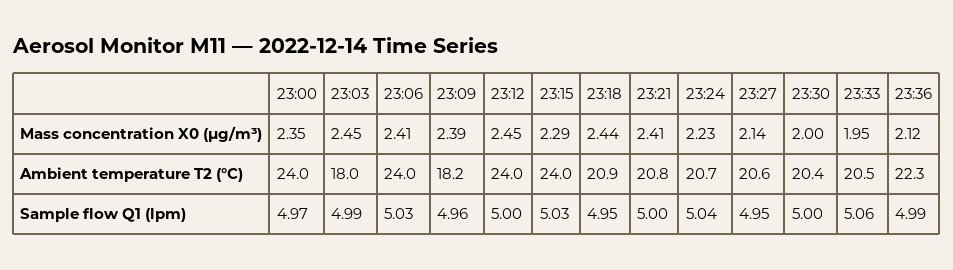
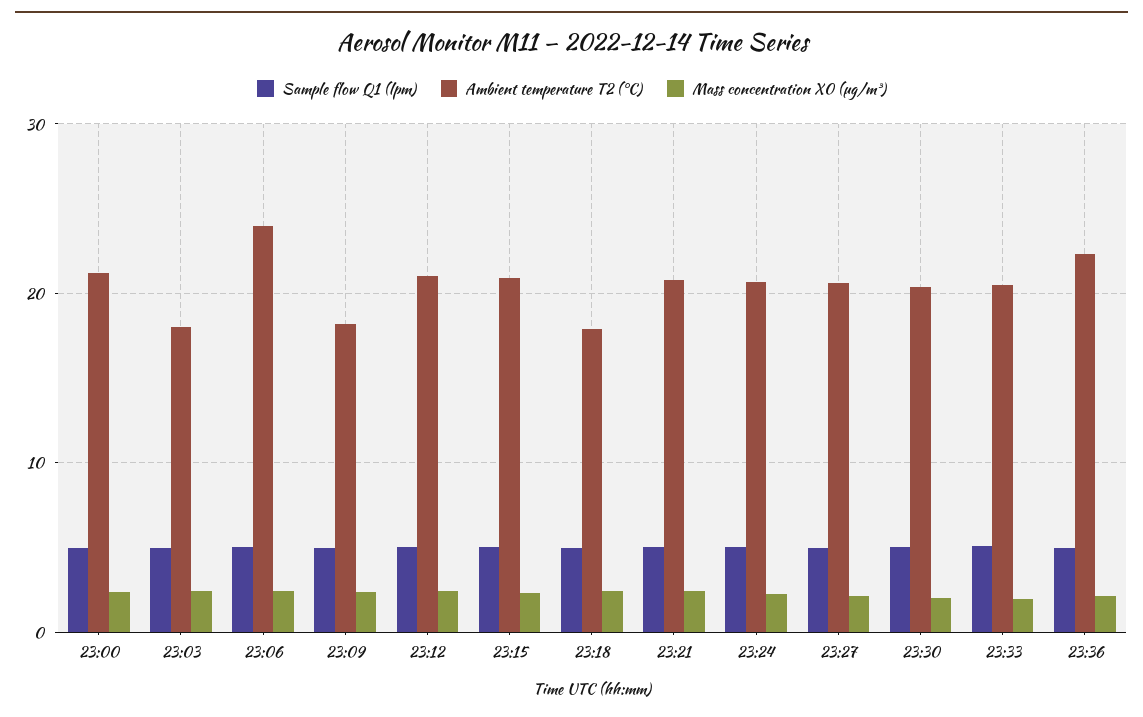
Ambient temperature T2 (°C), 23:00: 24 -> 21
Ambient temperature T2 (°C), 23:12: 24 -> 21
Ambient temperature T2 (°C), 23:15: 24 -> 21
Ambient temperature T2 (°C), 23:18: 20.9 -> 18

